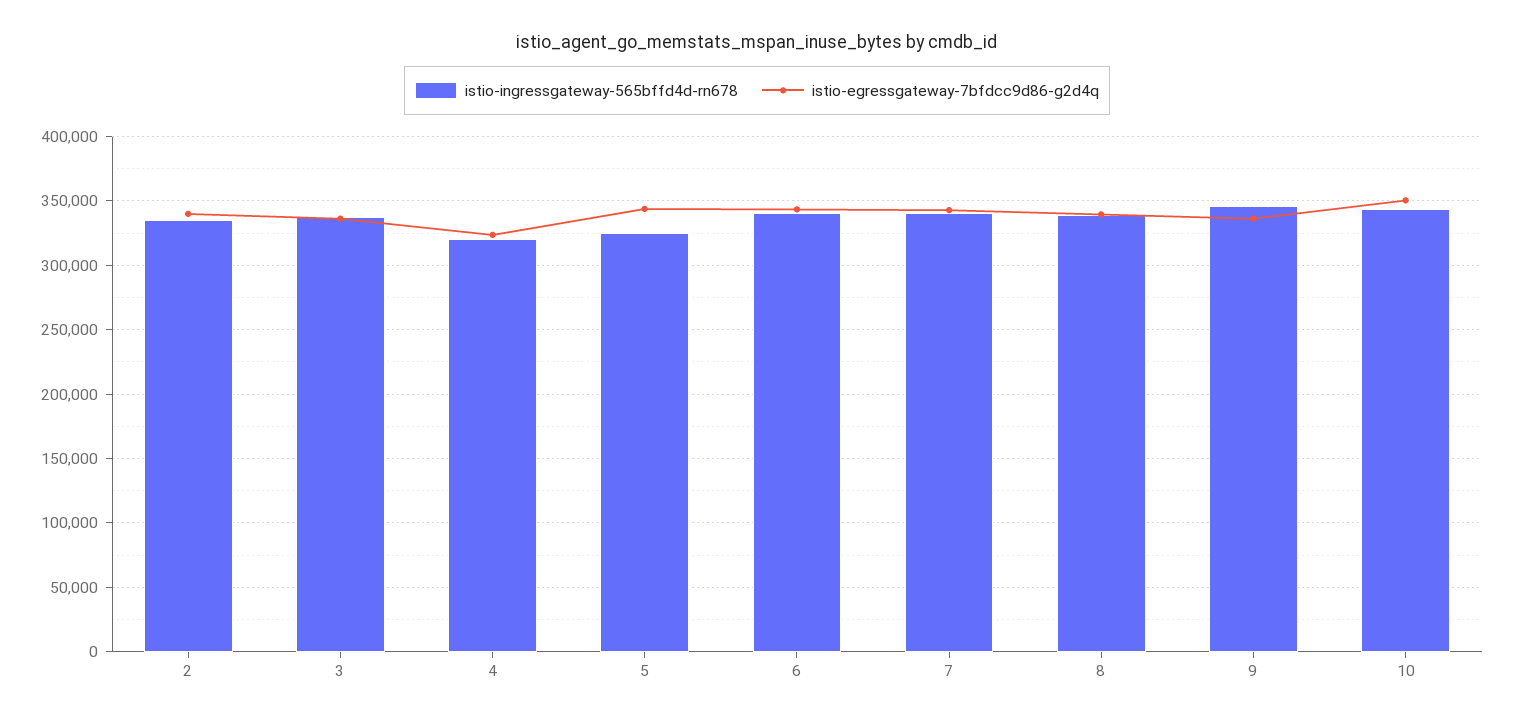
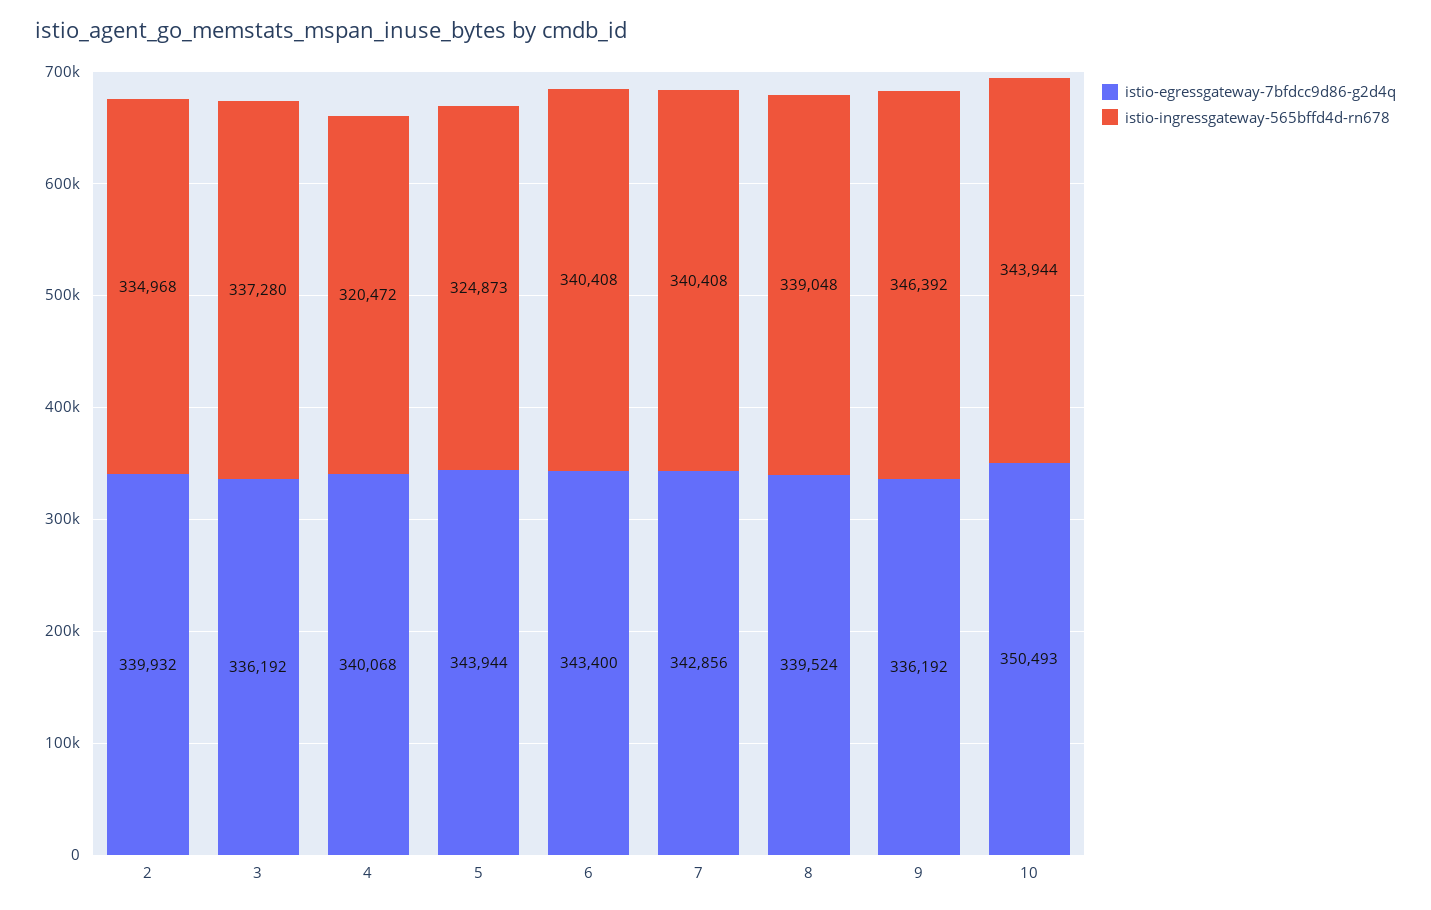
istio-egressgateway-7bfdcc9d86-g2d4q, 4: 325000 -> 340068

